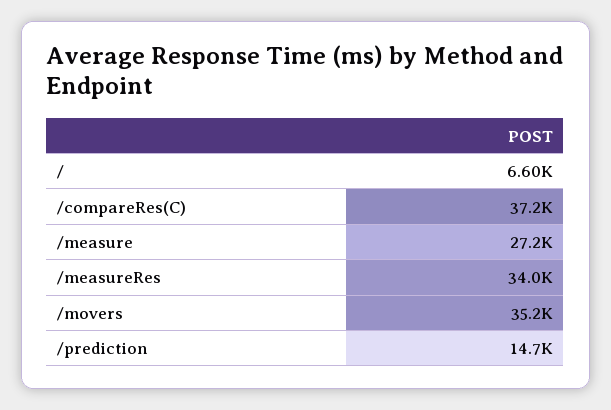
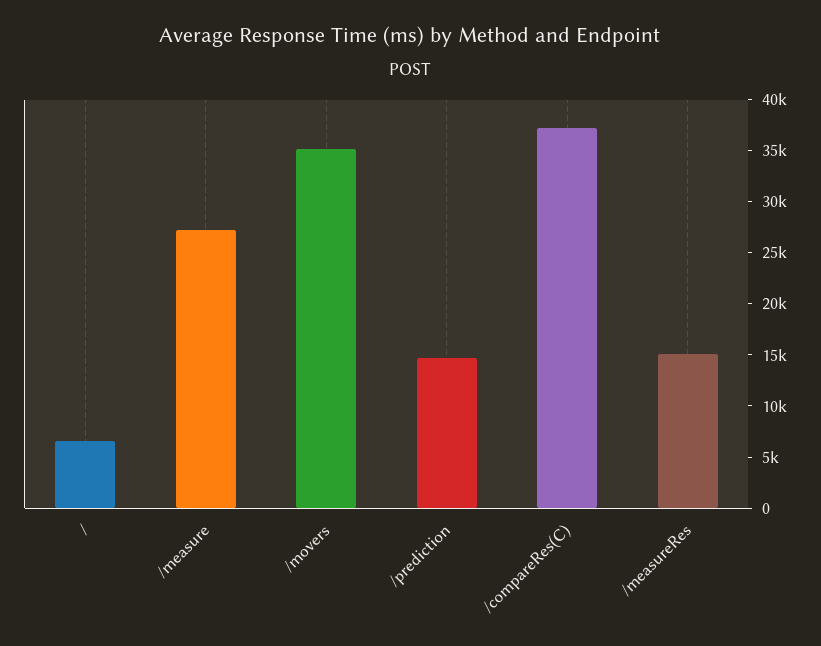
/measureRes: 34000 -> 15000

